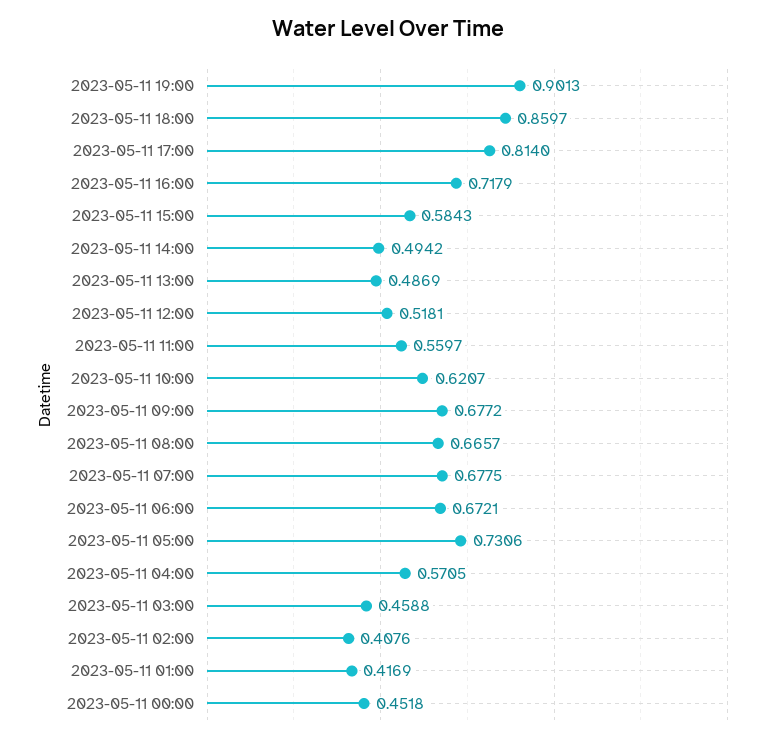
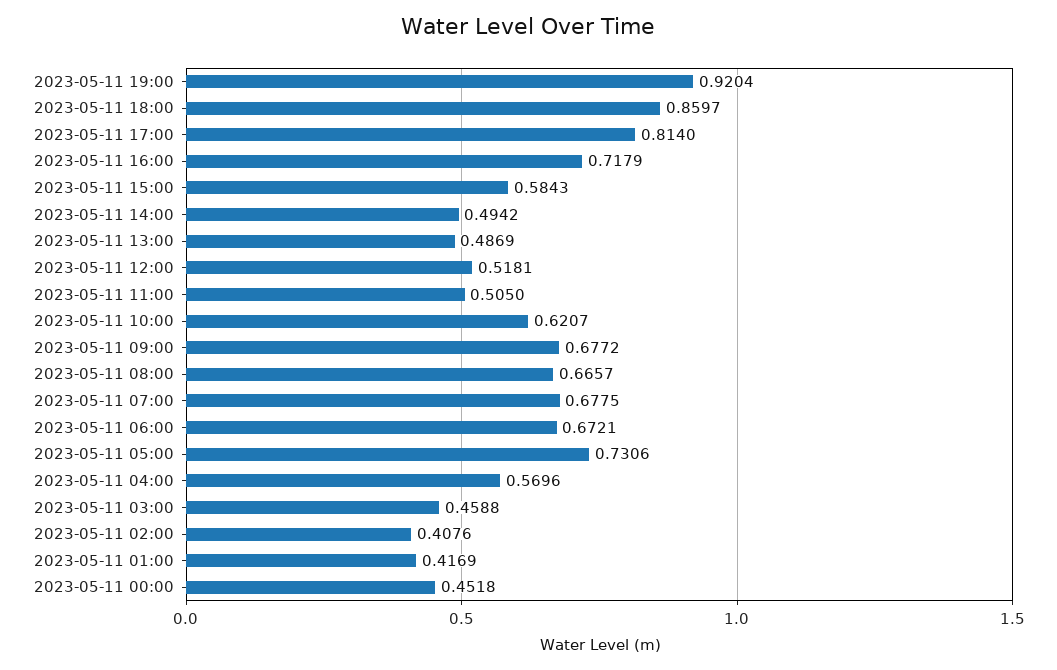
2023-05-11 19:00: 0.9013 -> 0.9204
2023-05-11 11:00: 0.5597 -> 0.505
2023-05-11 04:00: 0.5705 -> 0.5696

